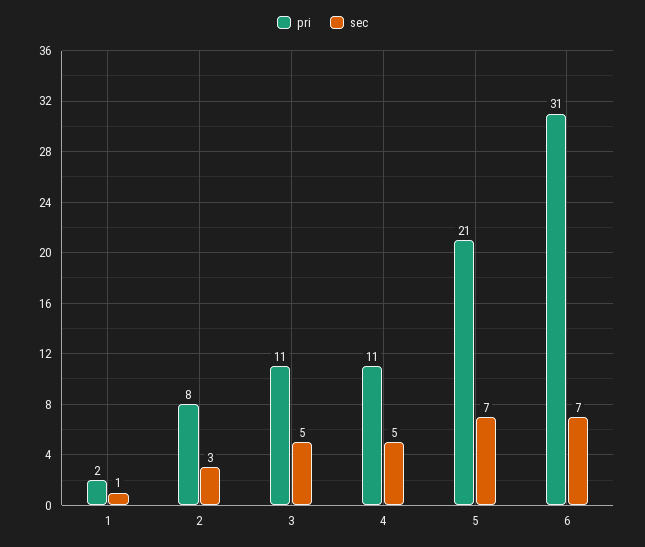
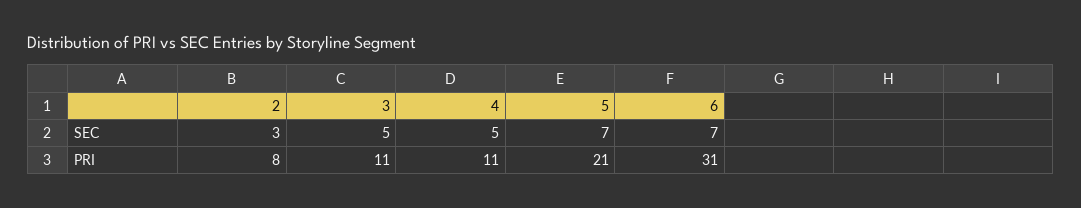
pri, 1: 2 -> none
sec, 1: 1 -> none

